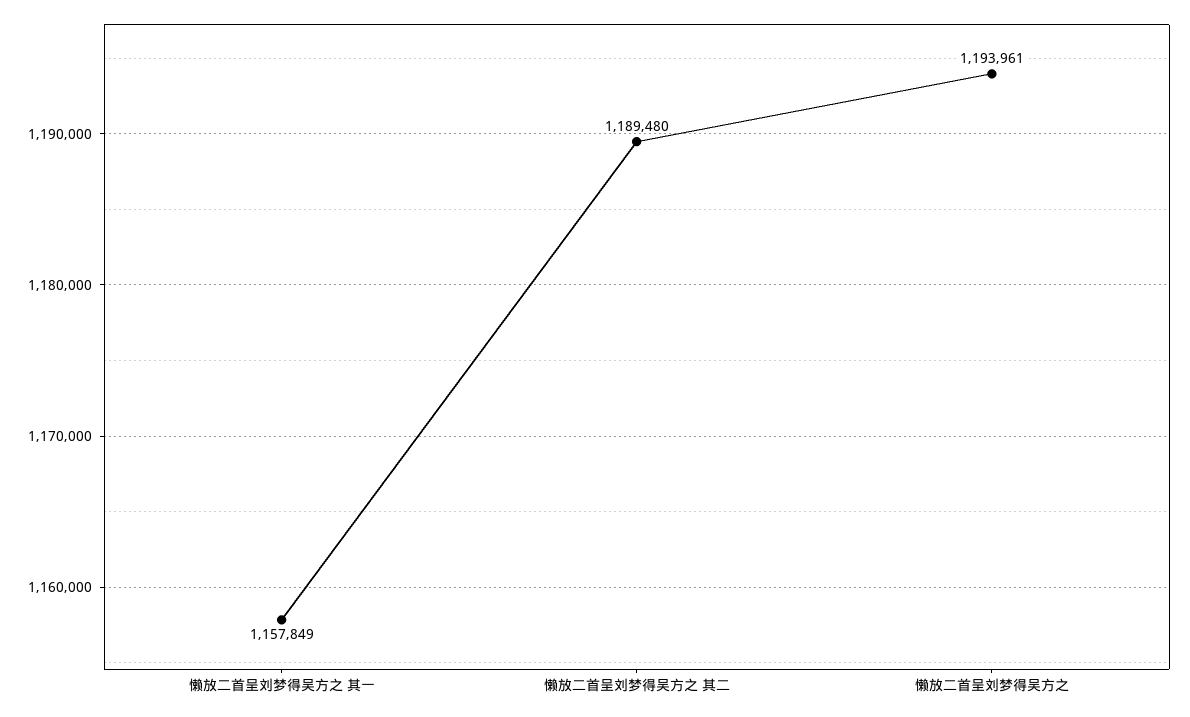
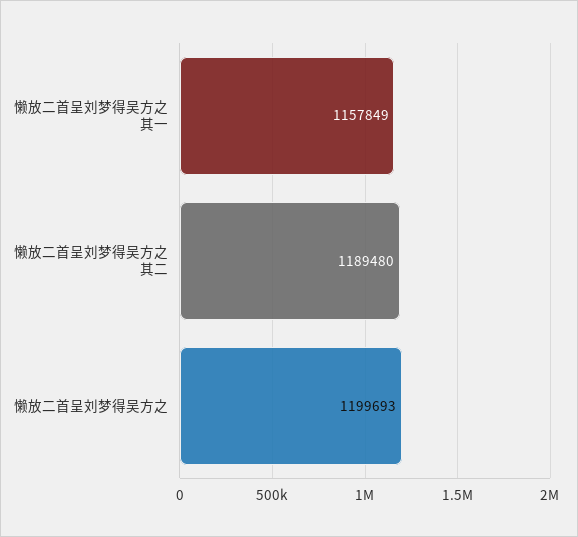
懒放二首呈刘梦得吴方之: 1193961 -> 1199693

